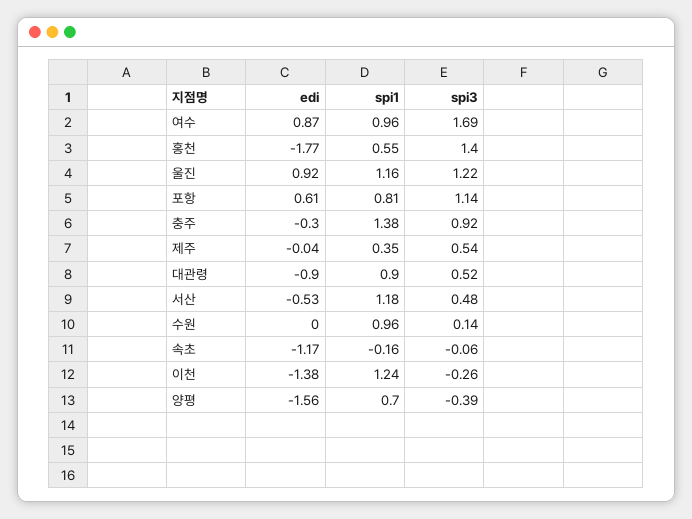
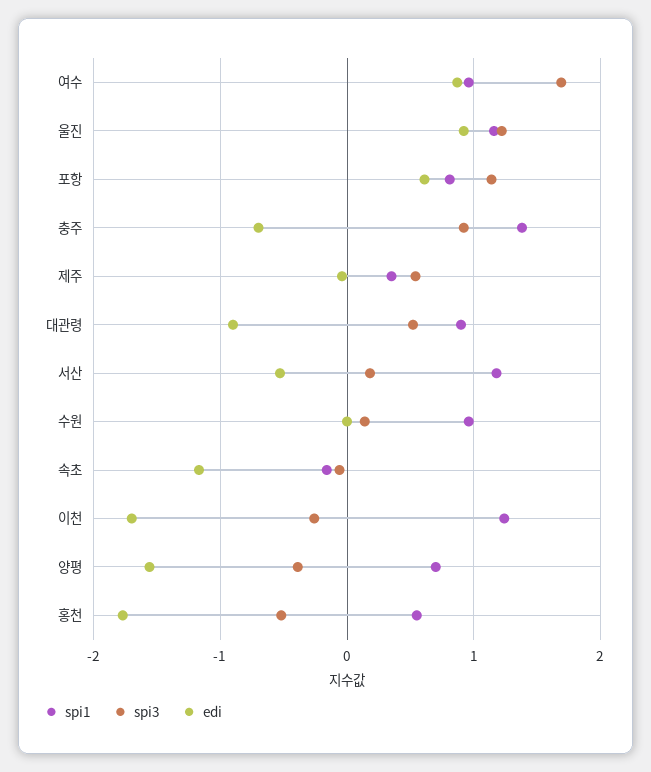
spi3, 홍천: 1.4 -> -0.5
edi, 충주: -0.3 -> -0.7
spi3, 서산: 0.48 -> 0.2
edi, 이천: -1.38 -> -1.7

